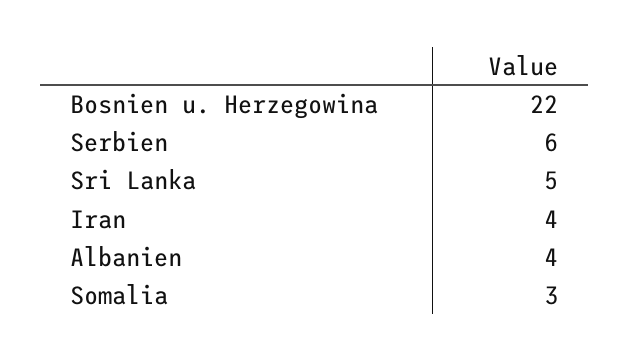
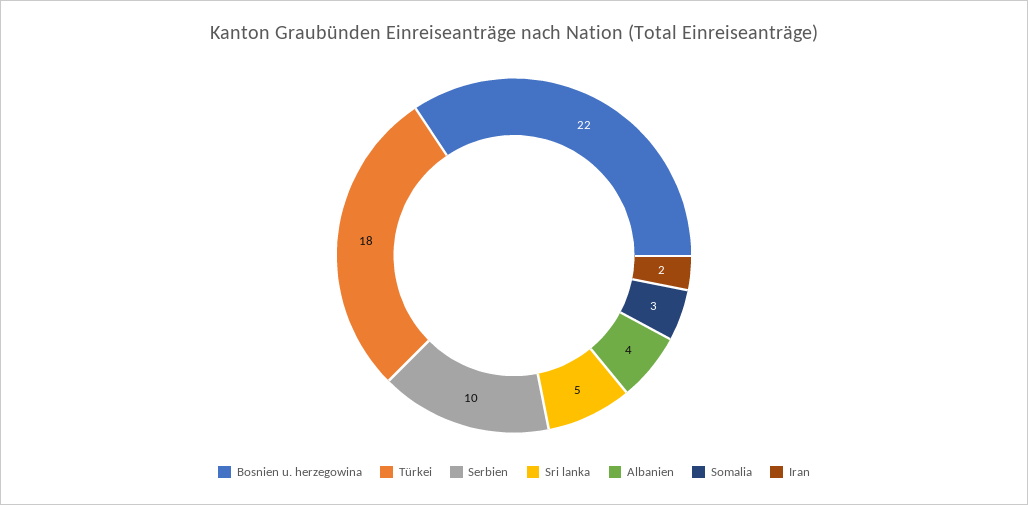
Serbien: 6 -> 10
Iran: 4 -> 2
Türkei: none -> 18

